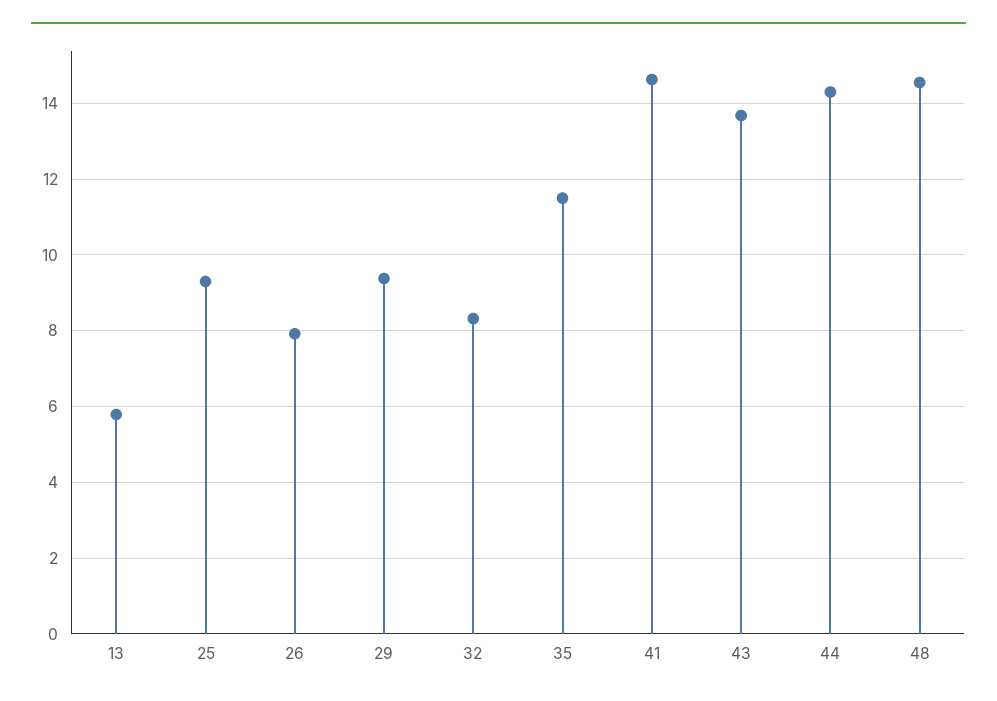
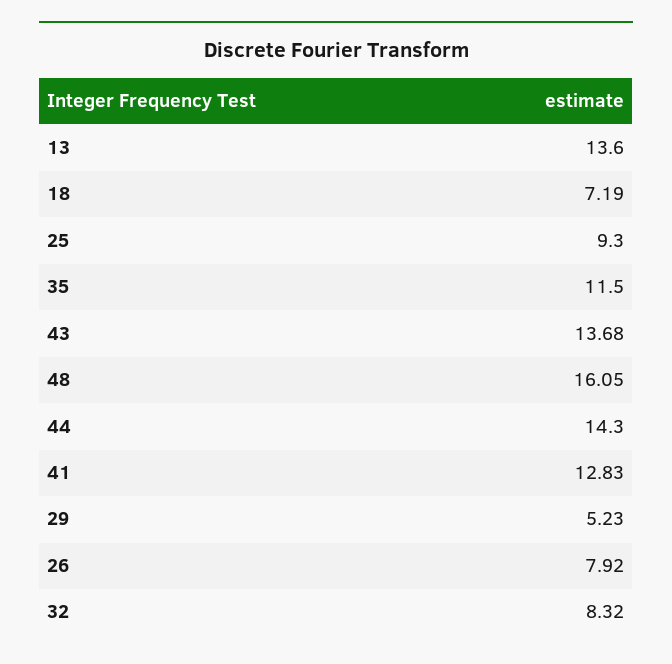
13: 5.8 -> 13.6
29: 9.4 -> 5.23
41: 14.6 -> 12.83
48: 14.6 -> 16.05
18: none -> 7.19

